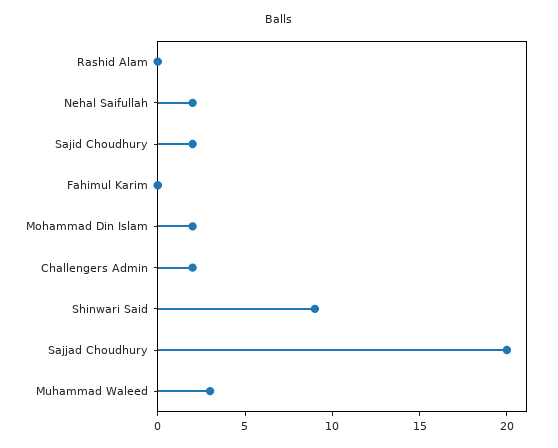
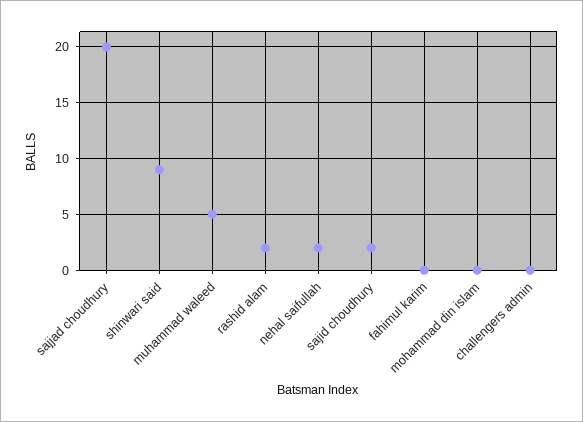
Rashid Alam: 0 -> 2
Mohammad Din Islam: 2 -> 0
Challengers Admin: 2 -> 0
Muhammad Waleed: 3 -> 5

